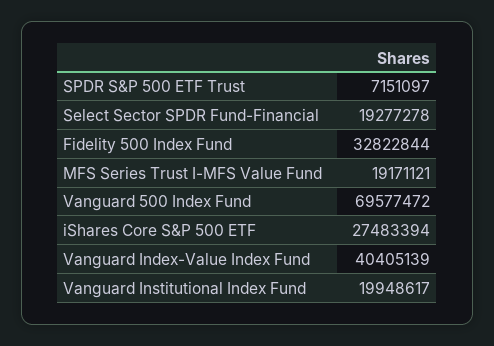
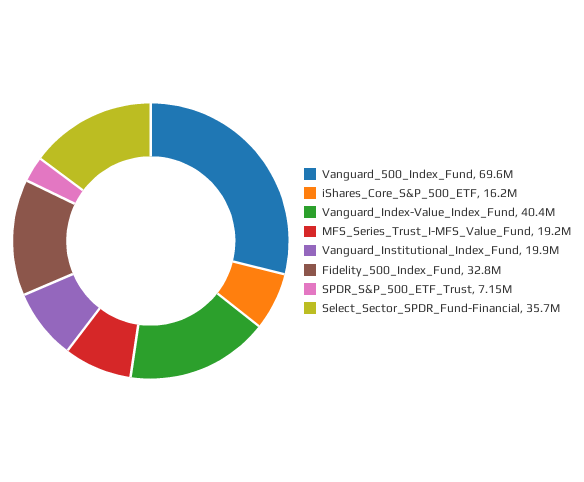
Select Sector SPDR Fund-Financial: 19277278 -> 35700000
iShares Core S&P 500 ETF: 27483394 -> 16200000

